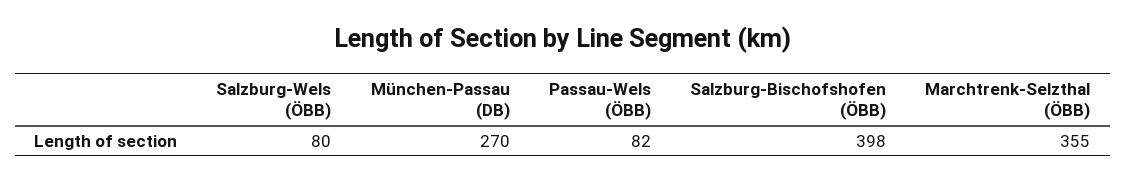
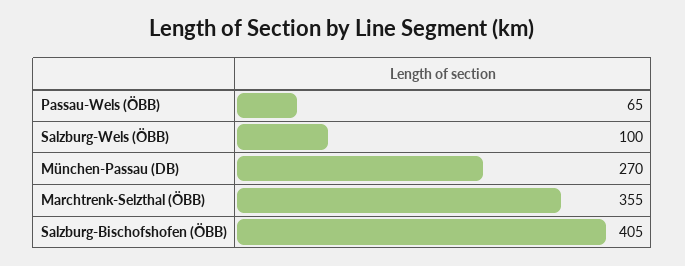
Salzburg-Wels (ÖBB): 80 -> 100
Passau-Wels (ÖBB): 82 -> 65
Salzburg-Bischofshofen (ÖBB): 398 -> 405

